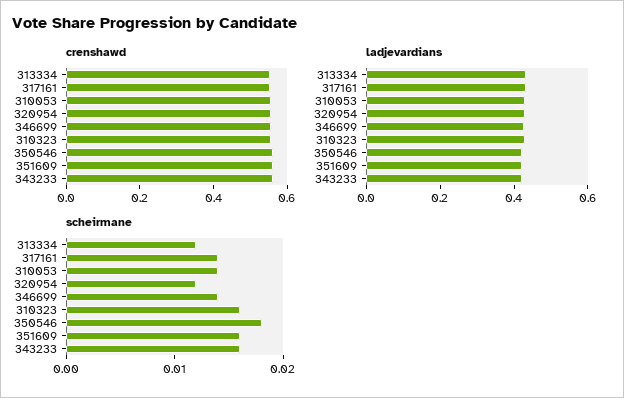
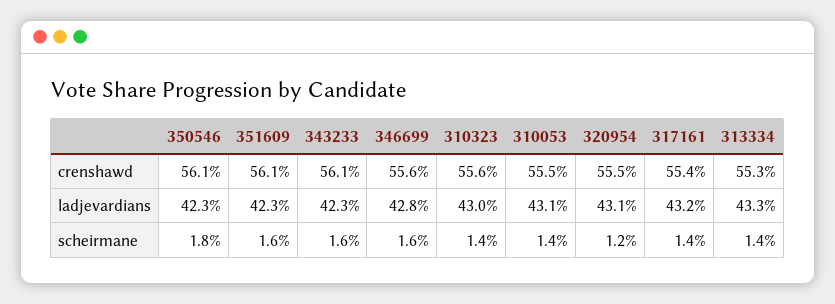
scheirmane, 313334: 0.012 -> 0.014
scheirmane, 346699: 0.014 -> 0.016
scheirmane, 310323: 0.016 -> 0.014

